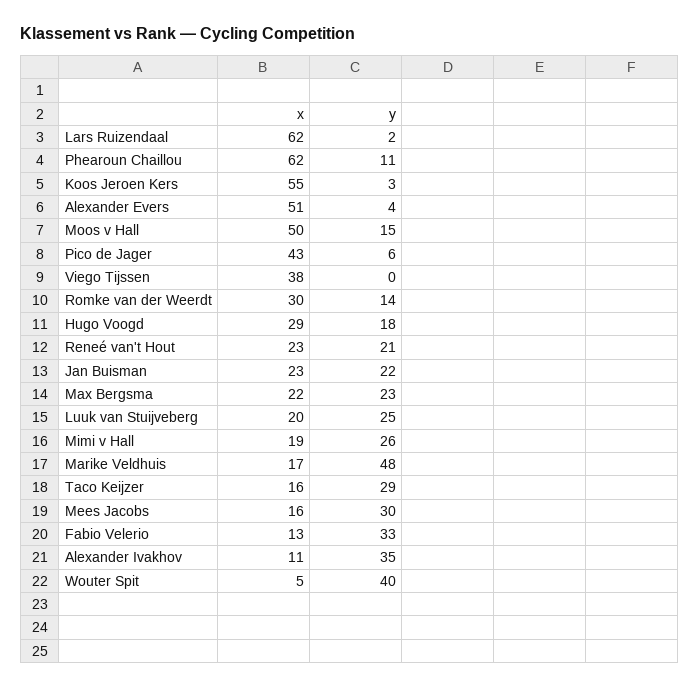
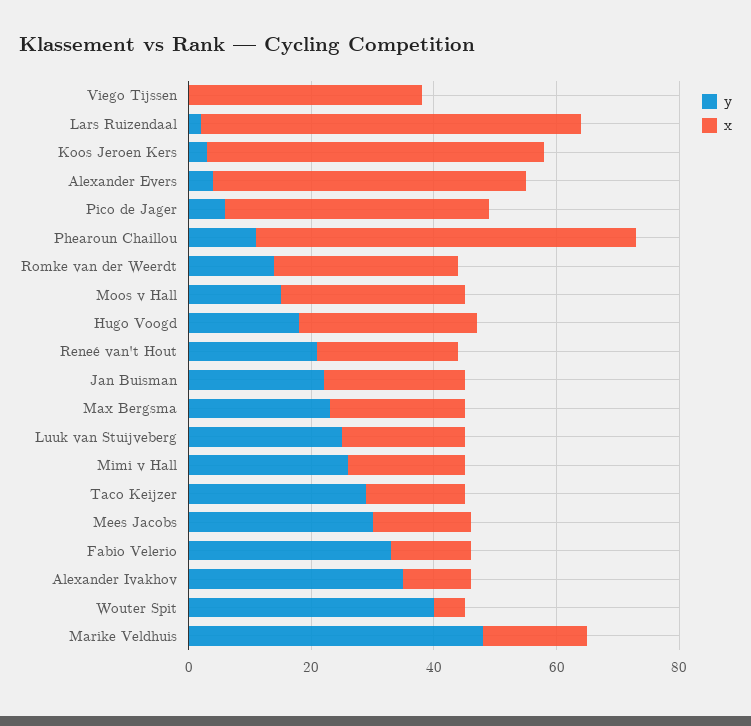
x, Moos v Hall: 50 -> 30

